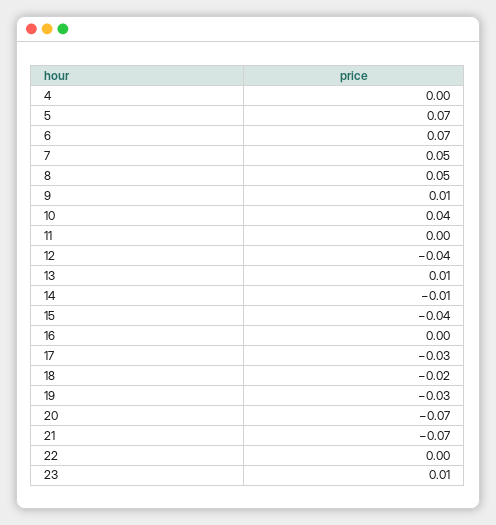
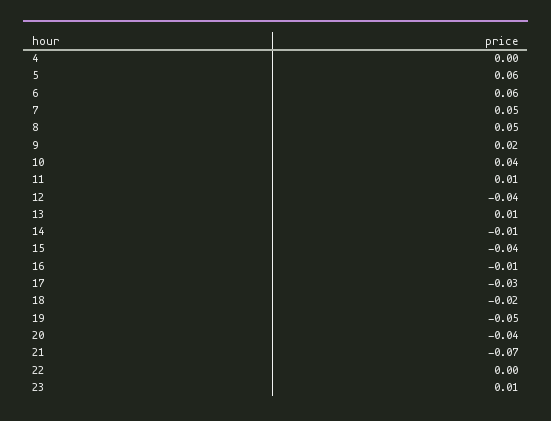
5: 0.07 -> 0.06
6: 0.07 -> 0.06
9: 0.01 -> 0.02
11: 0 -> 0.01
16: 0 -> -0.01
19: -0.03 -> -0.05
20: -0.07 -> -0.04

